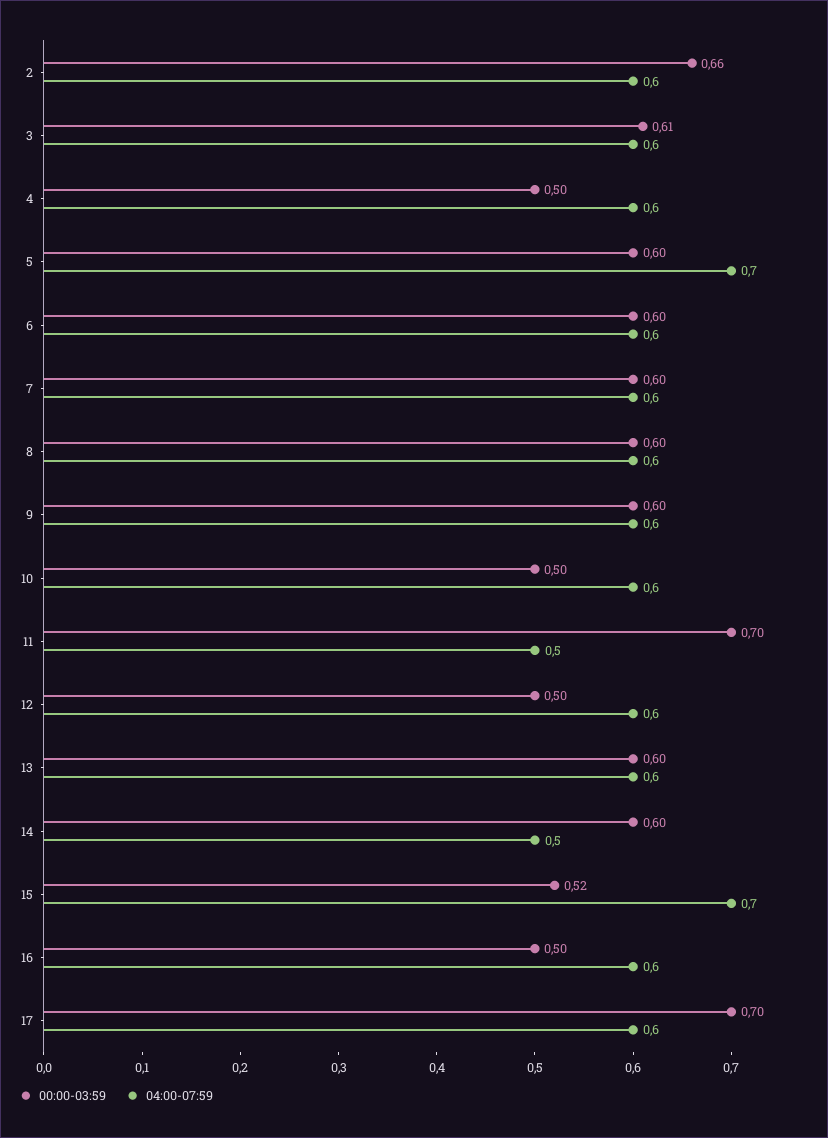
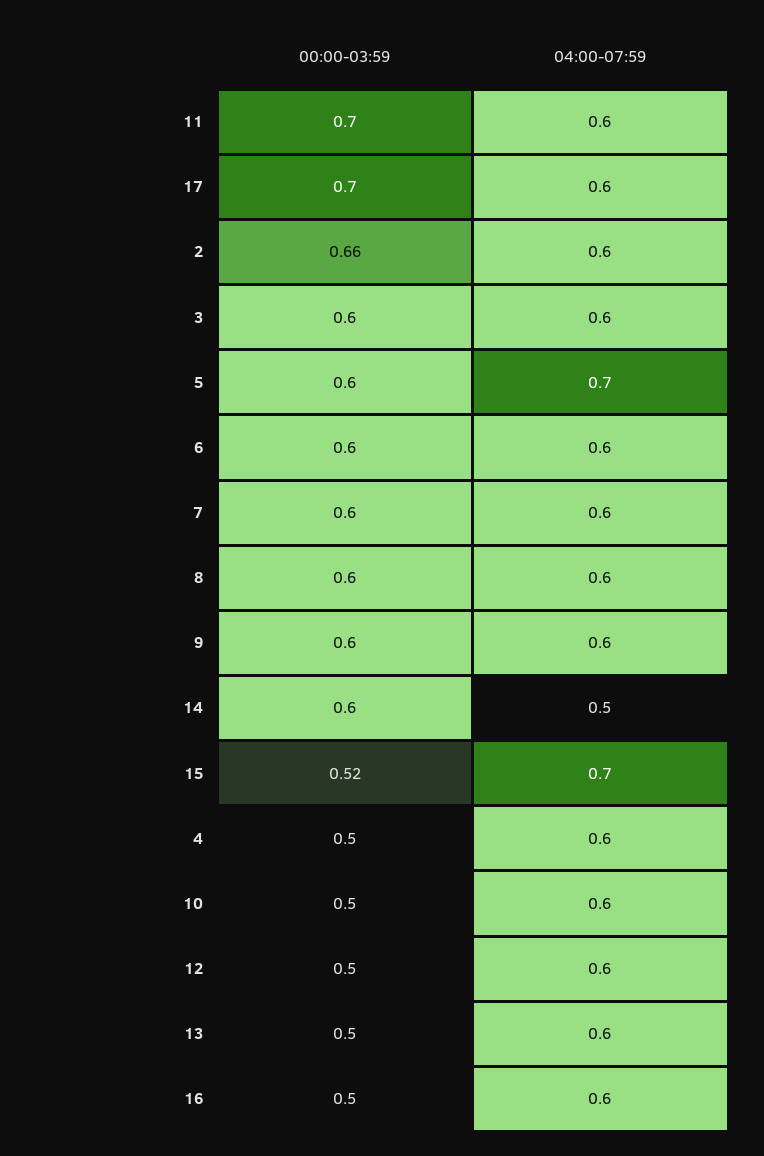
00:00-03:59, 3: 0.61 -> 0.6
04:00-07:59, 11: 0.5 -> 0.6
00:00-03:59, 13: 0.6 -> 0.5

